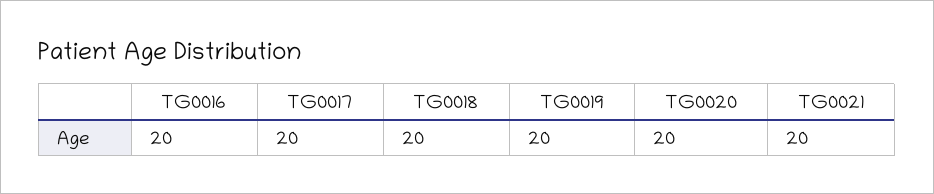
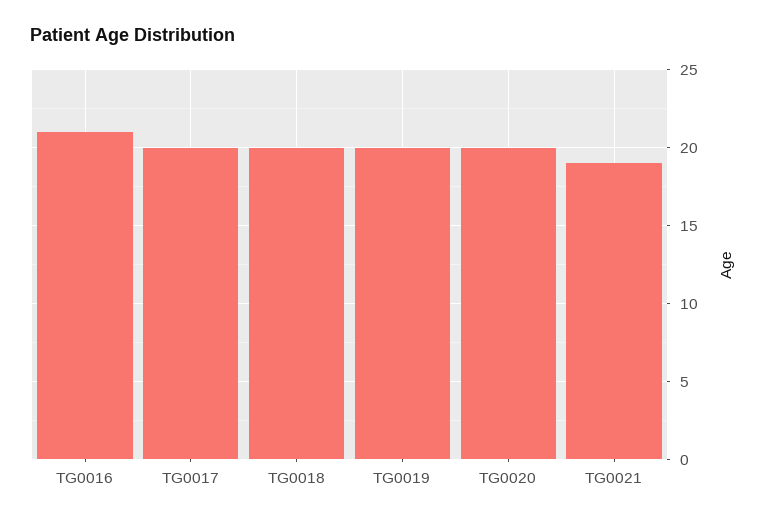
TG0016: 20 -> 21
TG0021: 20 -> 19

